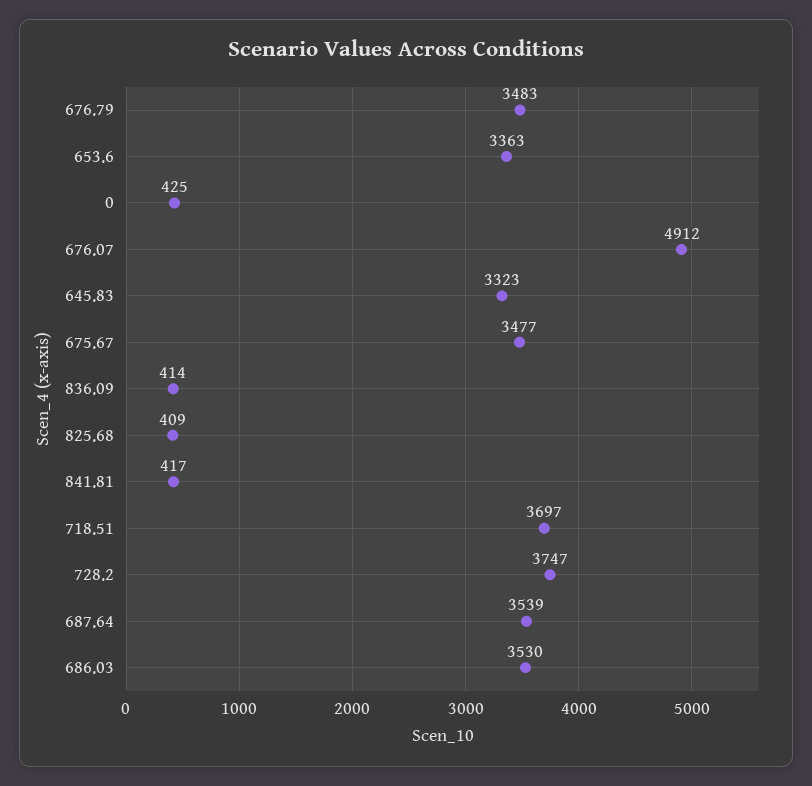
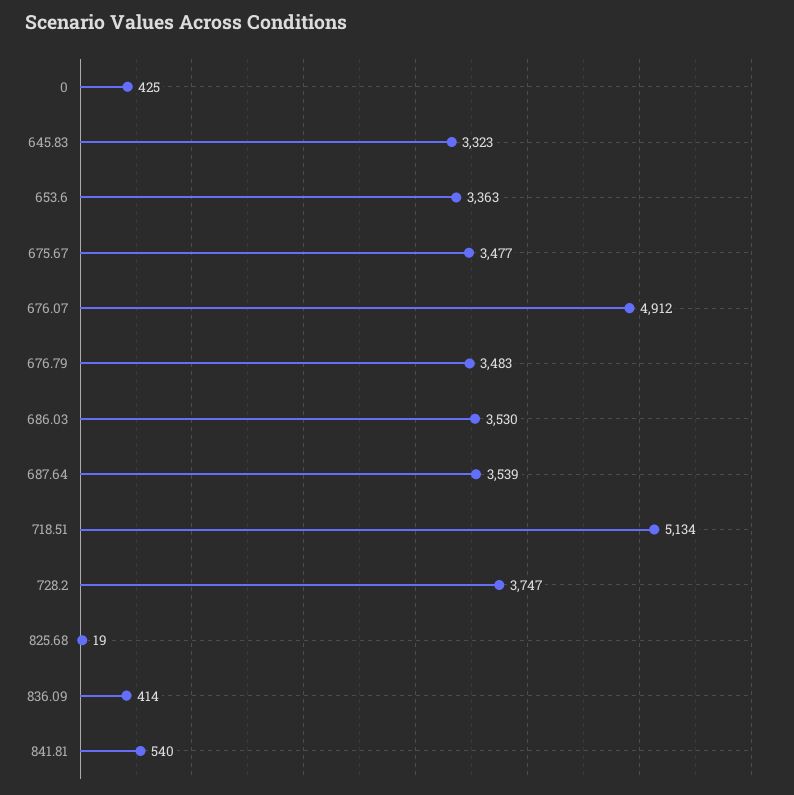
825.68: 409 -> 19
841.81: 417 -> 540
718.51: 3697 -> 5134

